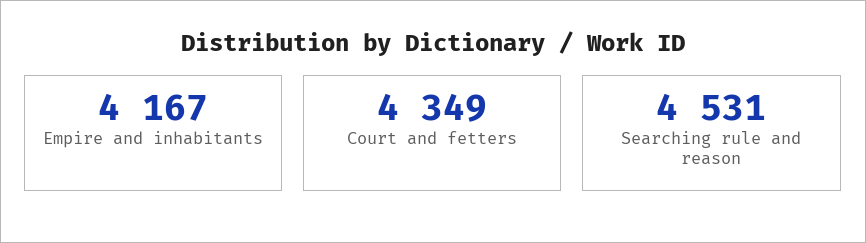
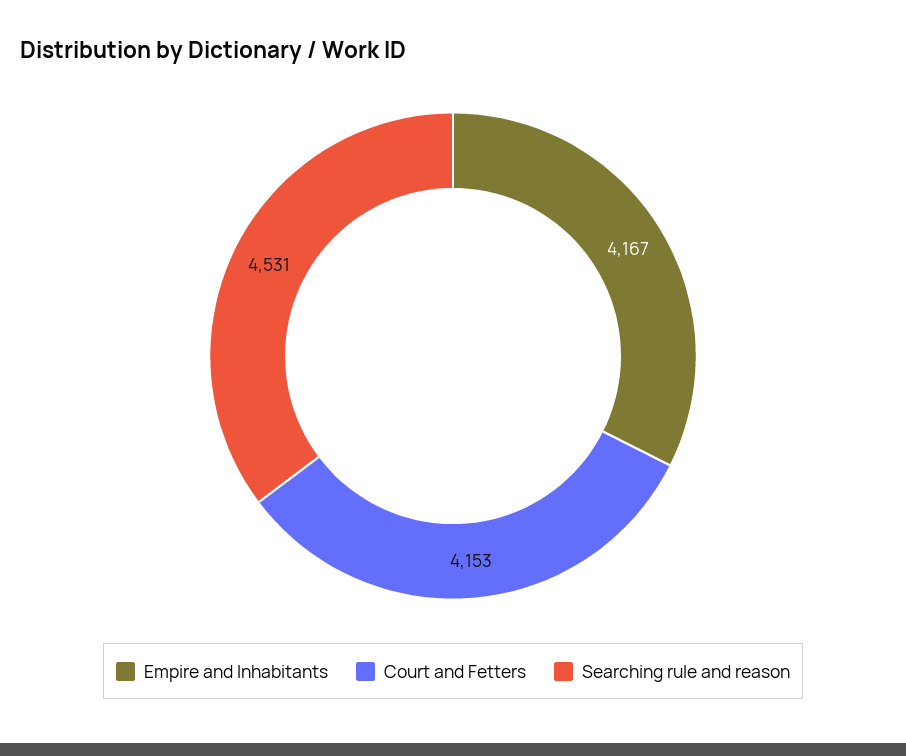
Court and fetters: 4349 -> 4153

